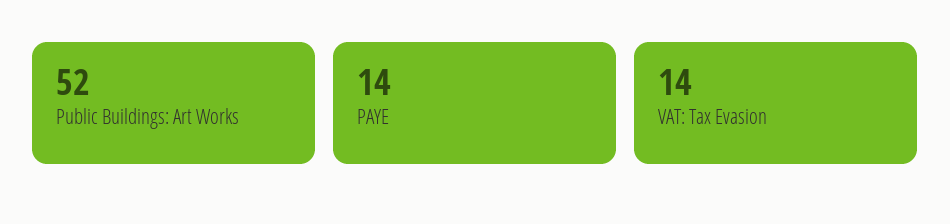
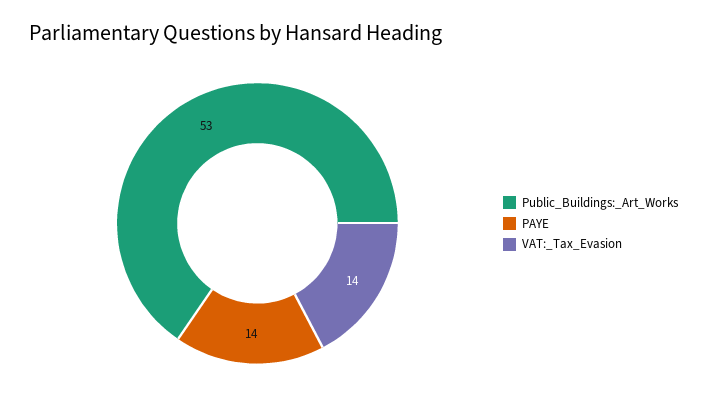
Public Buildings: Art Works: 52 -> 53

